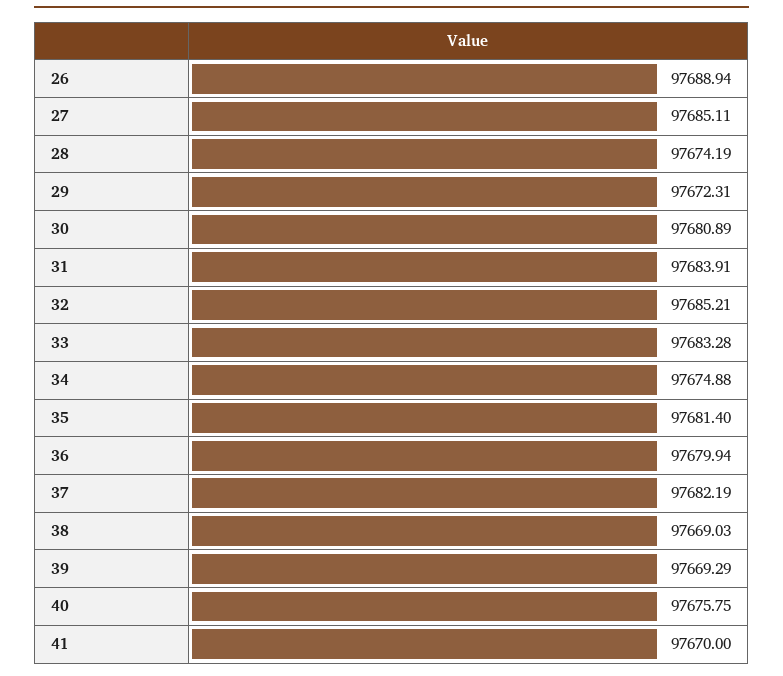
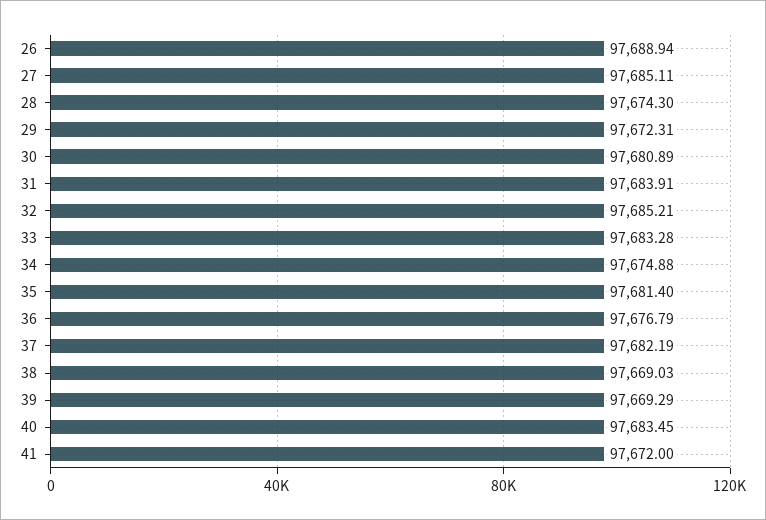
28: 97674.19 -> 97674.3
36: 97679.94 -> 97676.79
40: 97675.75 -> 97683.45
41: 97670 -> 97672

